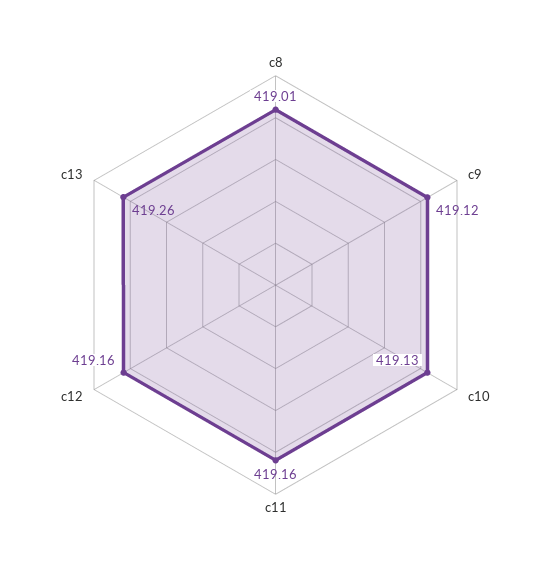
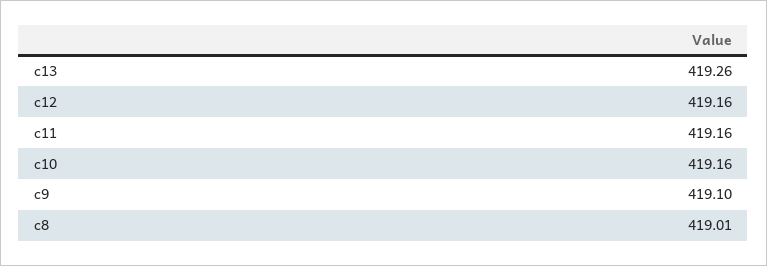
c9: 419.12 -> 419.1
c10: 419.13 -> 419.16

